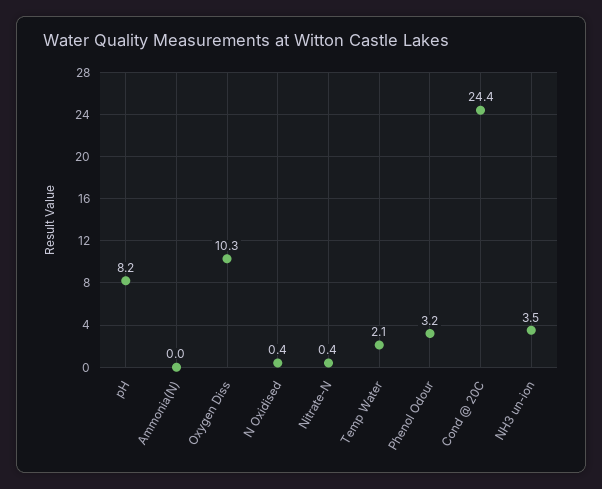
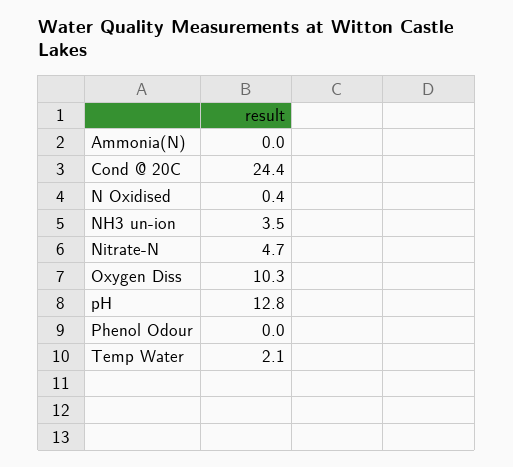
pH: 8.2 -> 12.8
Nitrate-N: 0.4 -> 4.7
Phenol Odour: 3.2 -> 0

